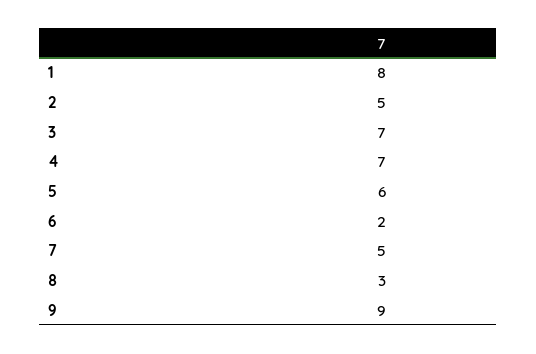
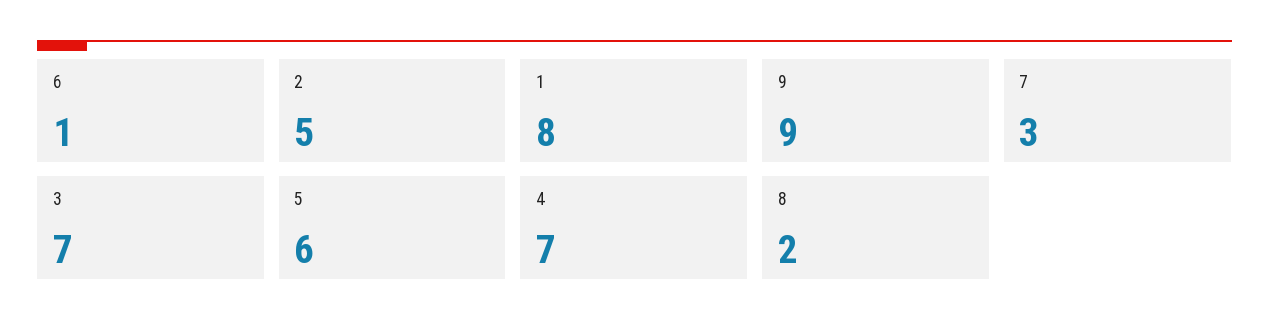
6: 2 -> 1
7: 5 -> 3
8: 3 -> 2

